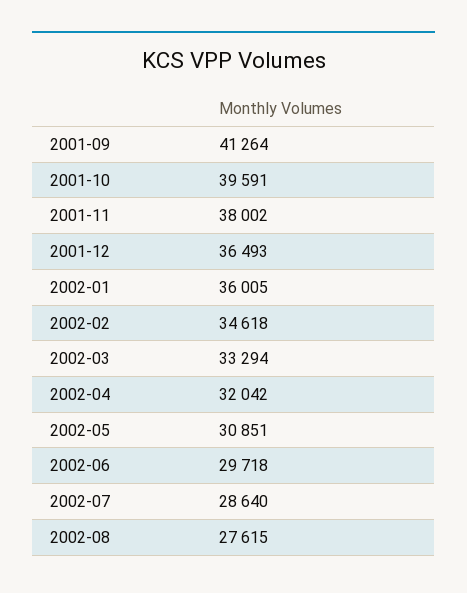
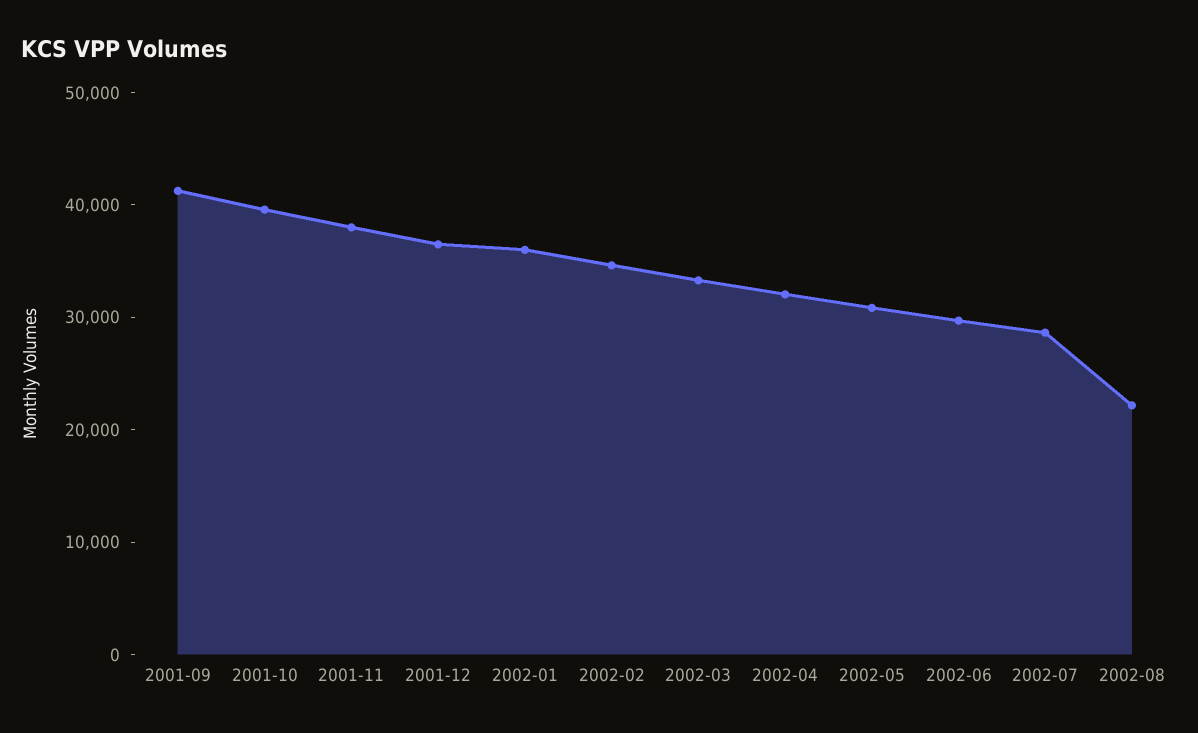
2002-08: 27615 -> 22000

